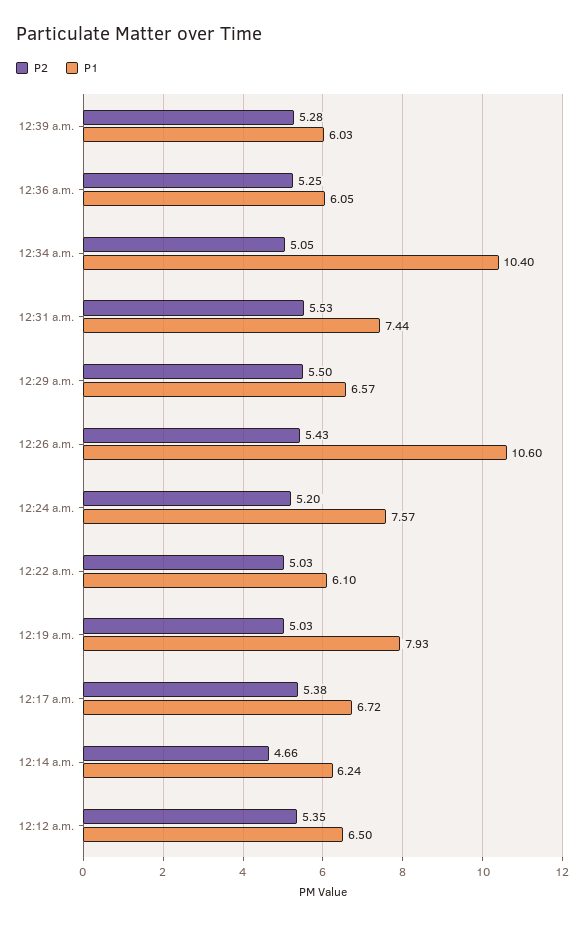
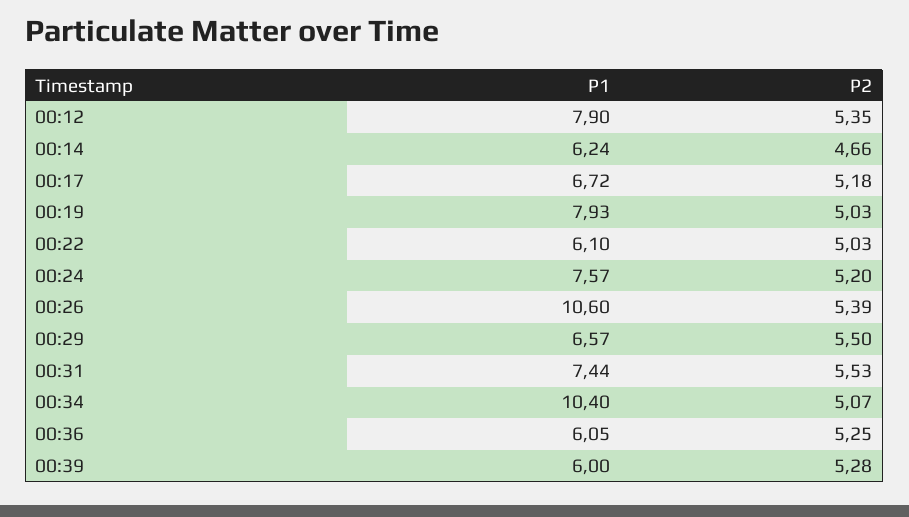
P1, 12:39 a.m.: 6.03 -> 6
P2, 12:34 a.m.: 5.05 -> 5.07
P2, 12:26 a.m.: 5.43 -> 5.39
P2, 12:17 a.m.: 5.38 -> 5.18
P1, 12:12 a.m.: 6.5 -> 7.9

